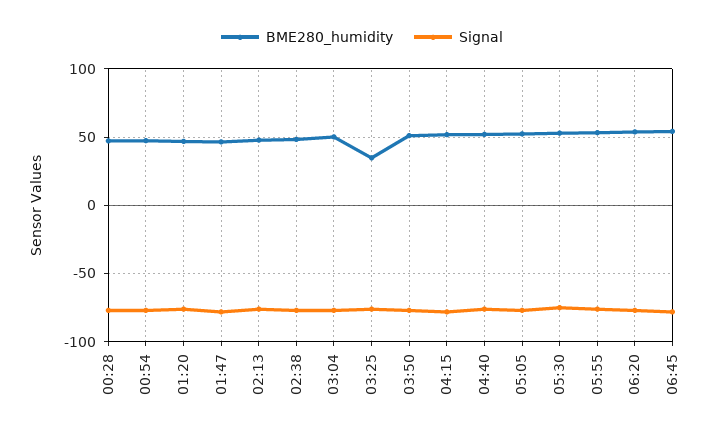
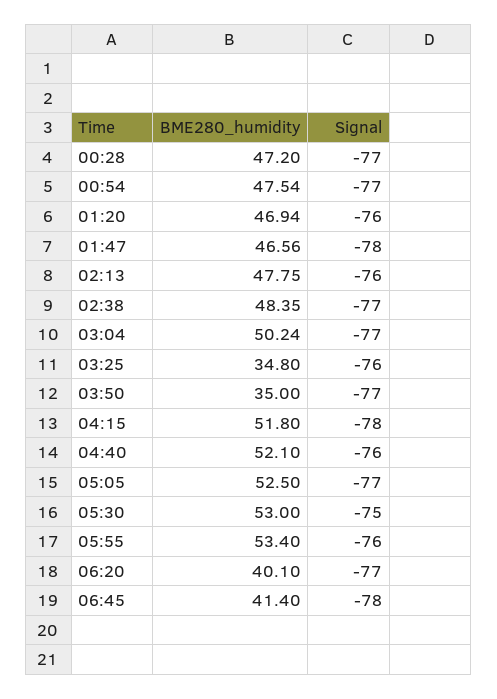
BME280_humidity, 03:50: 50 -> 35
BME280_humidity, 06:20: 55 -> 40.1
BME280_humidity, 06:45: 55 -> 41.4

